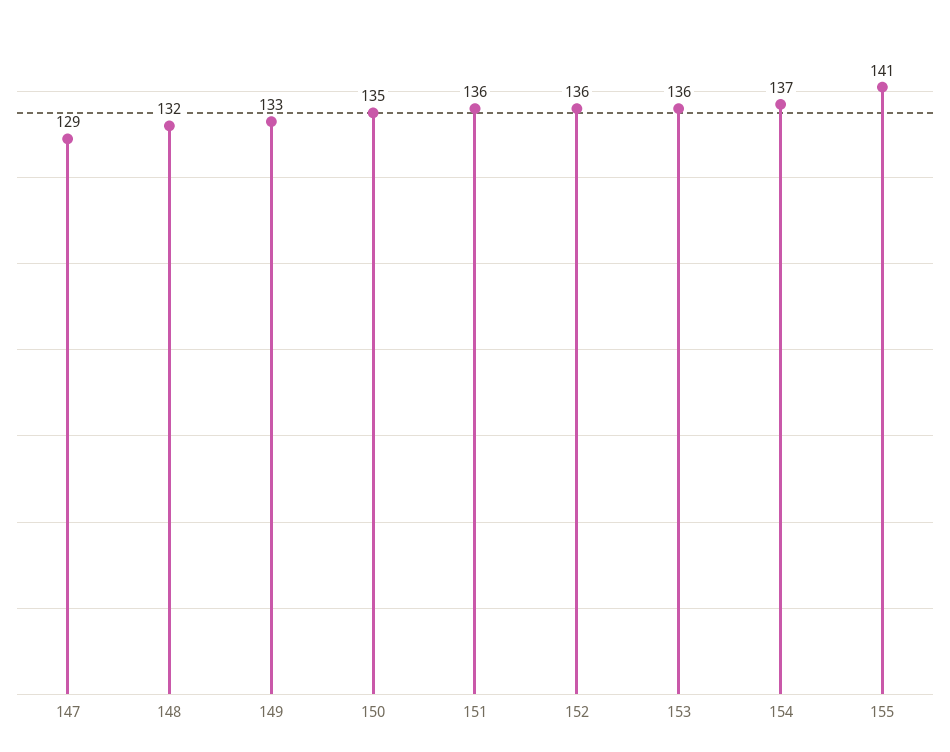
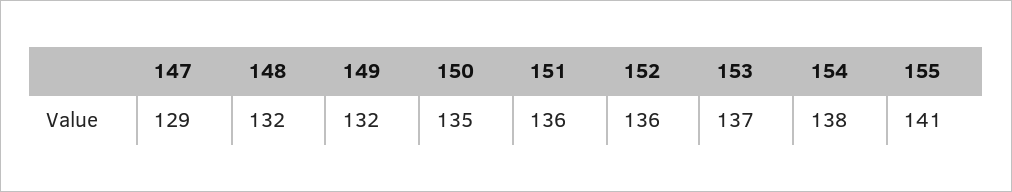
149: 133 -> 132
153: 136 -> 137
154: 137 -> 138

